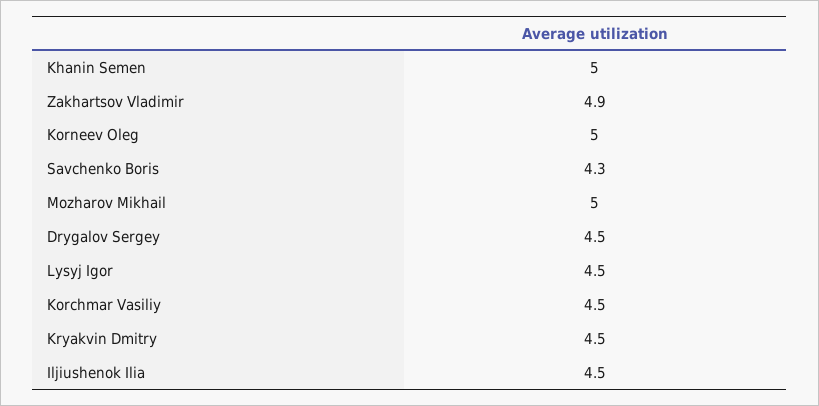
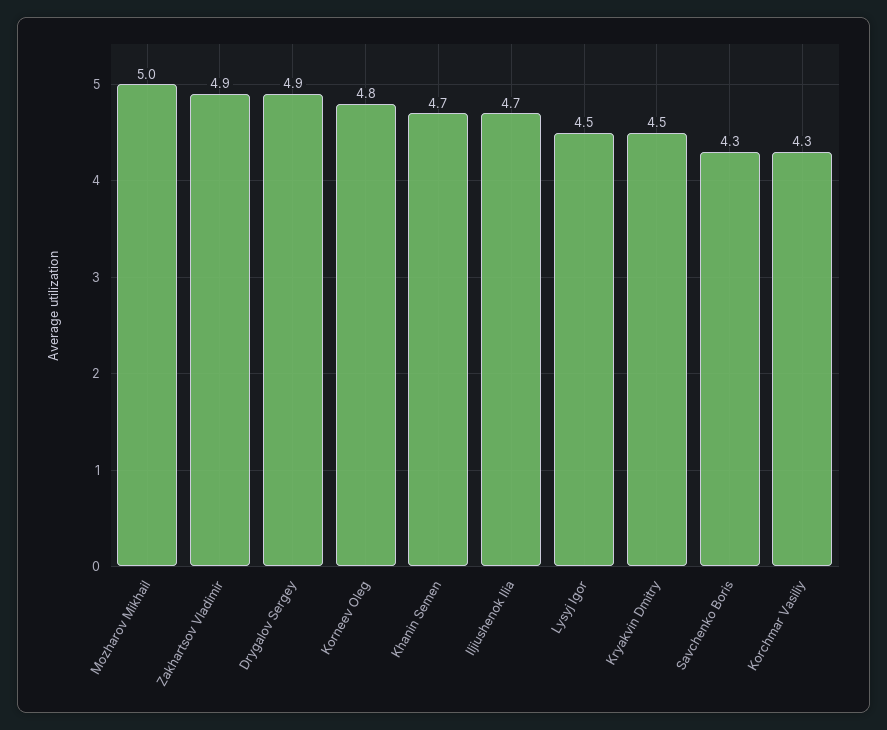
Khanin Semen: 5 -> 4.7
Korneev Oleg: 5 -> 4.8
Drygalov Sergey: 4.5 -> 4.9
Korchmar Vasiliy: 4.5 -> 4.3
Iljiushenok Ilia: 4.5 -> 4.7

